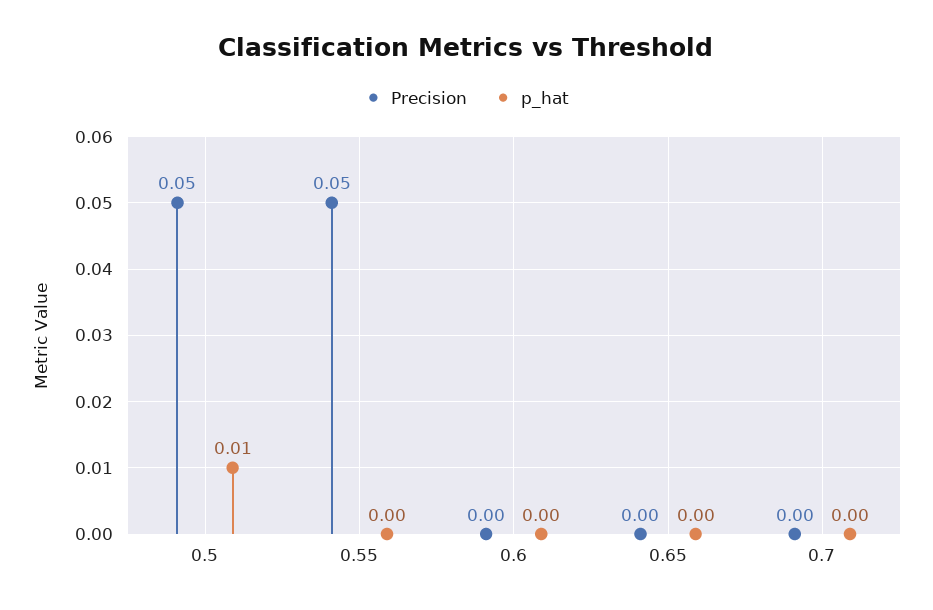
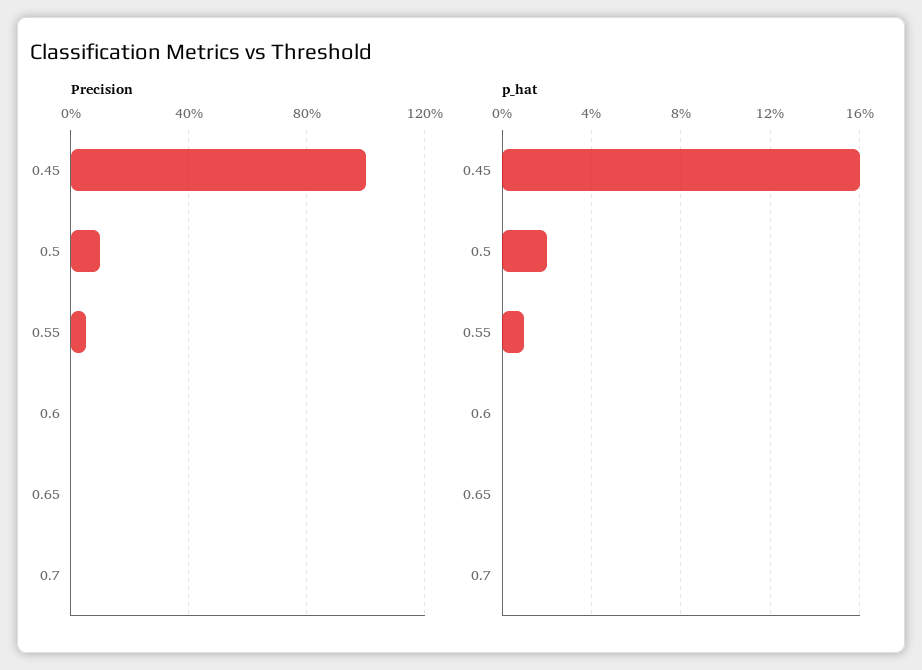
Precision, 0.5: 0.05 -> 0.1
p_hat, 0.5: 0.01 -> 0.02
p_hat, 0.55: 0 -> 0.01
Precision, 0.45: none -> 1
p_hat, 0.45: none -> 0.16

